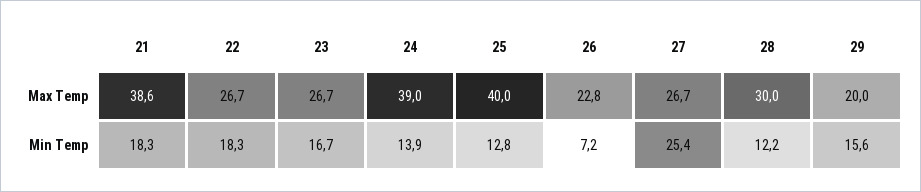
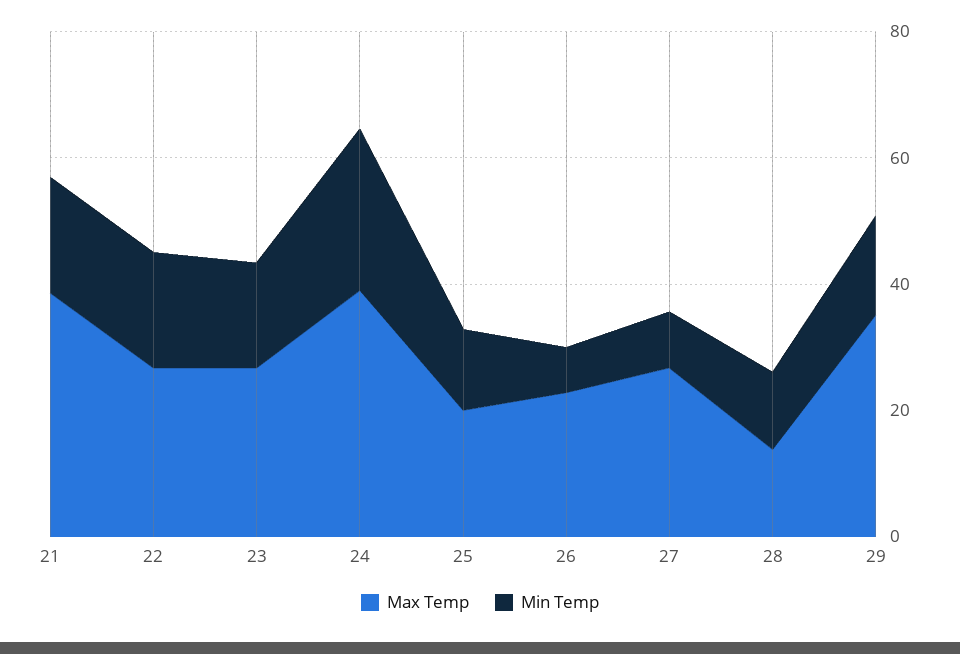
Max Temp, 25: 40 -> 20
Max Temp, 28: 30 -> 15
Max Temp, 29: 20 -> 35
Min Temp, 24: 13.9 -> 25
Min Temp, 27: 25.4 -> 10

